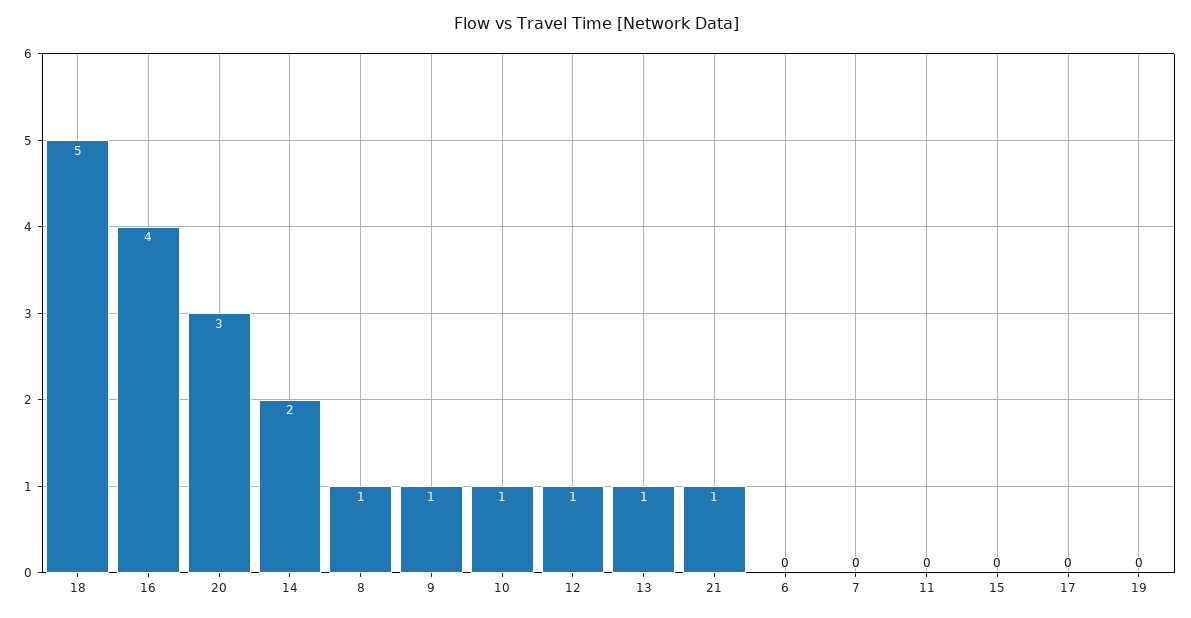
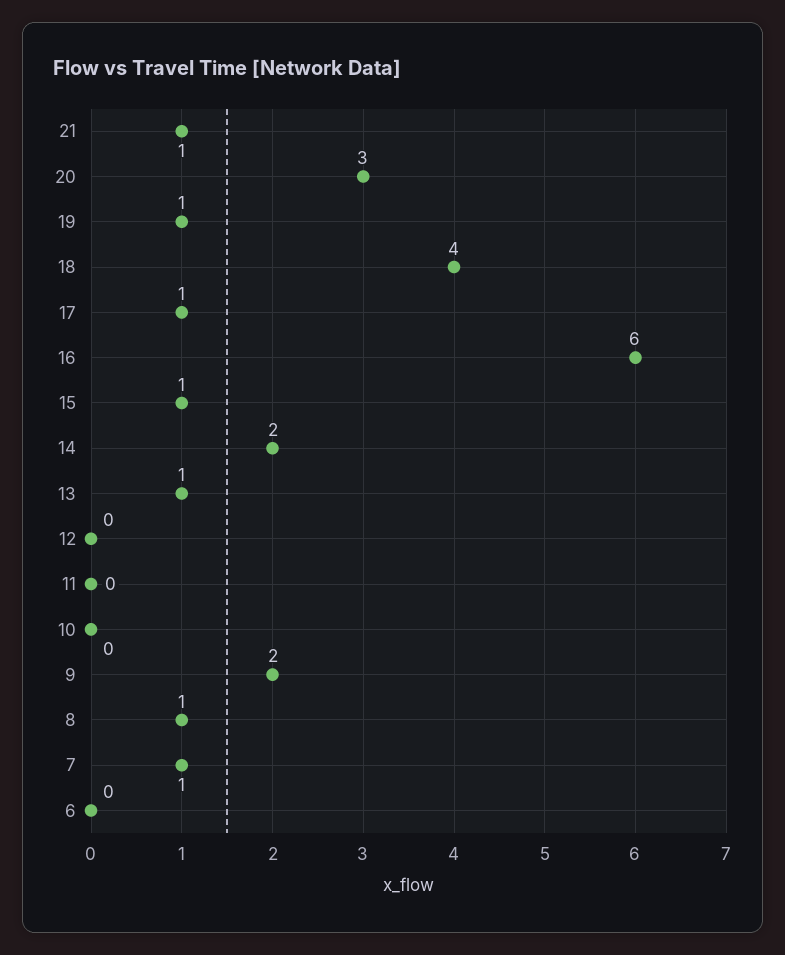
18: 5 -> 4
16: 4 -> 6
9: 1 -> 2
10: 1 -> 0
12: 1 -> 0
7: 0 -> 1
15: 0 -> 1
17: 0 -> 1
19: 0 -> 1

